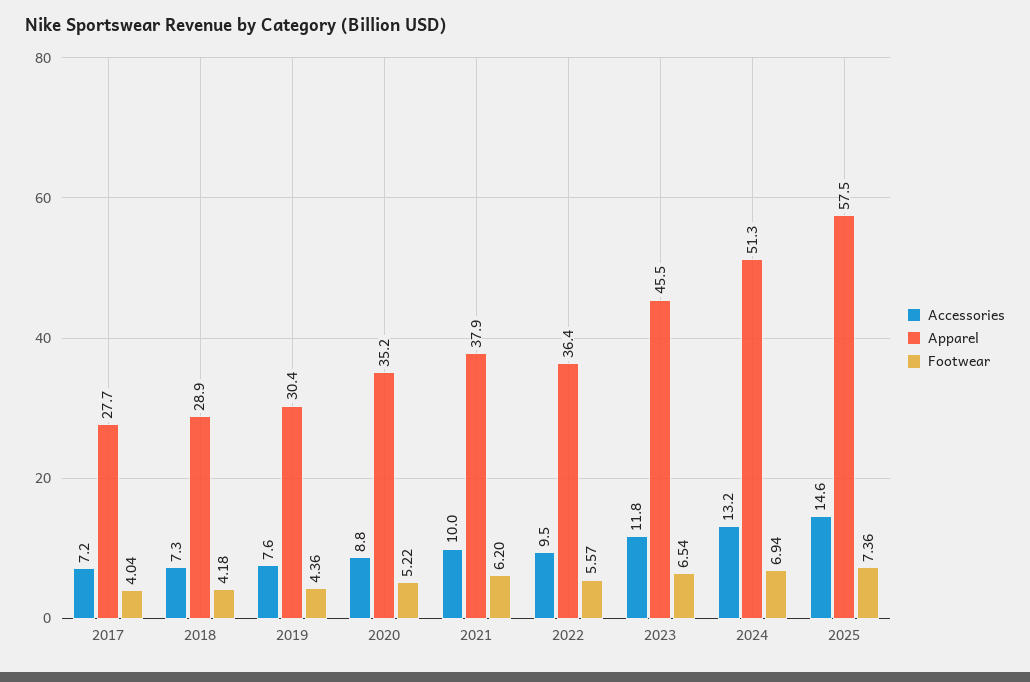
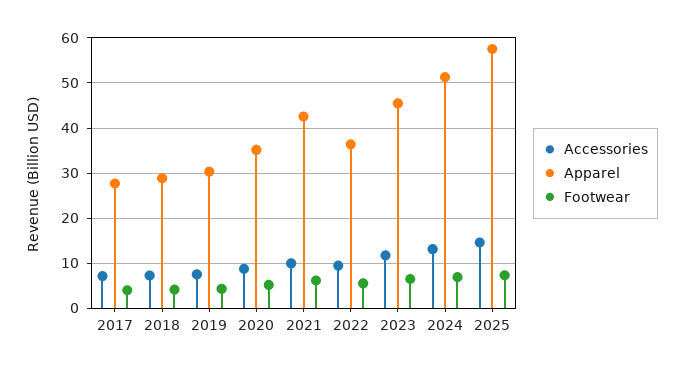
Apparel, 2021: 37.9 -> 42

